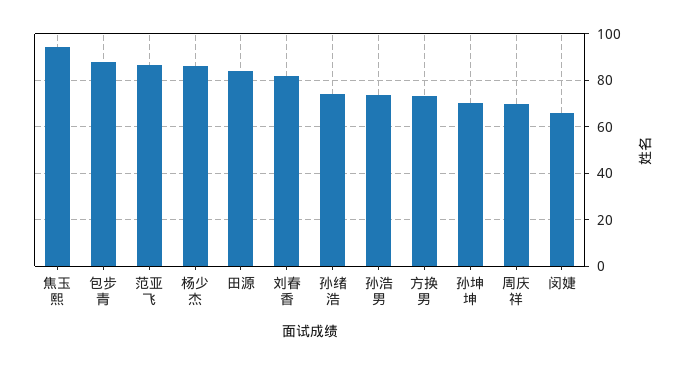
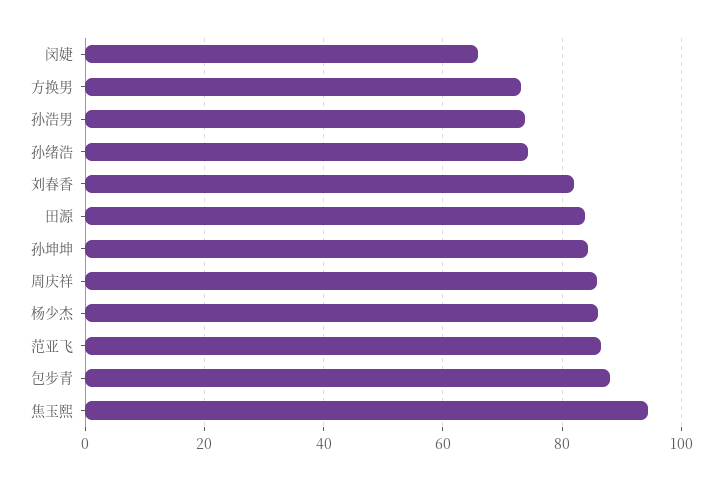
孙坤坤: 70 -> 84
周庆祥: 70 -> 86

